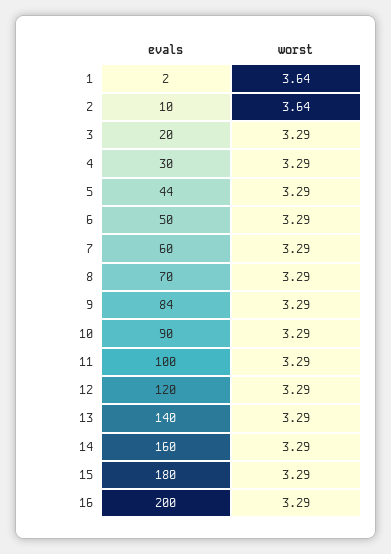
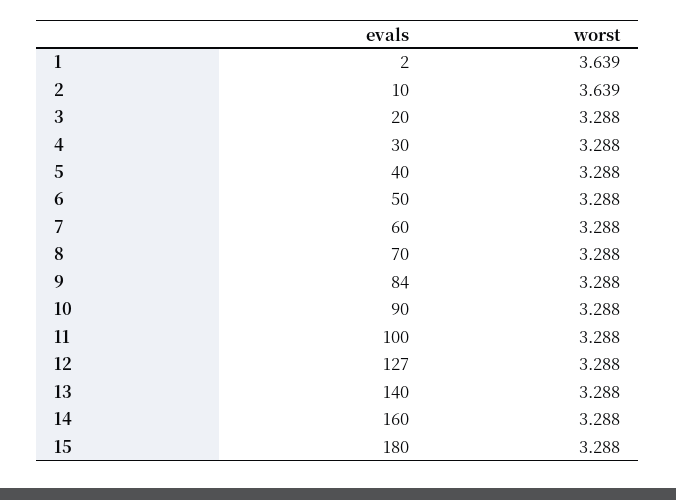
evals, 5: 44 -> 40
evals, 12: 120 -> 127
evals, 16: 200 -> none
worst, 16: 3.29 -> none

